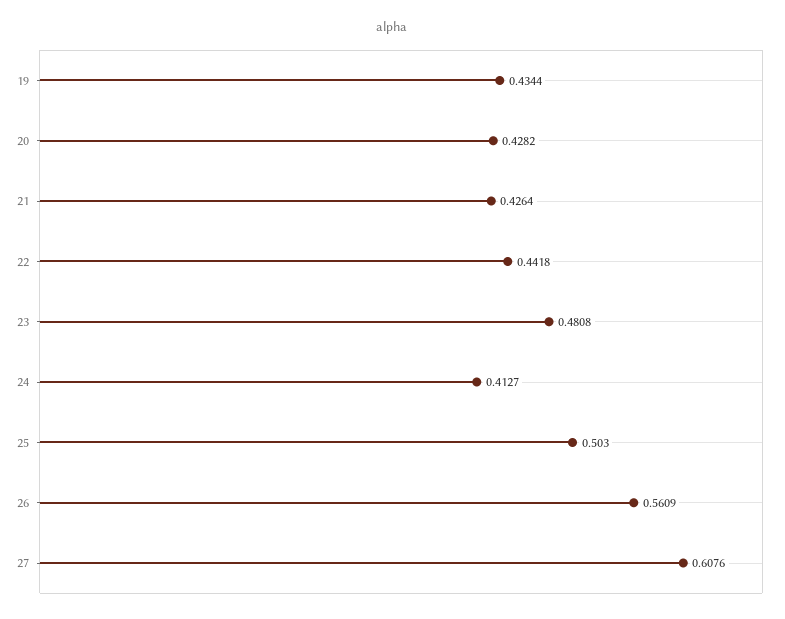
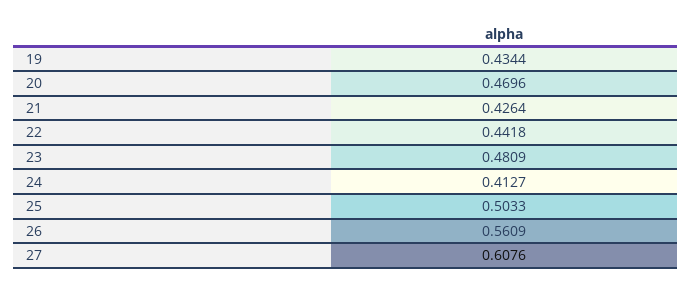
20: 0.4282 -> 0.4696
23: 0.4808 -> 0.4809
25: 0.503 -> 0.5033

